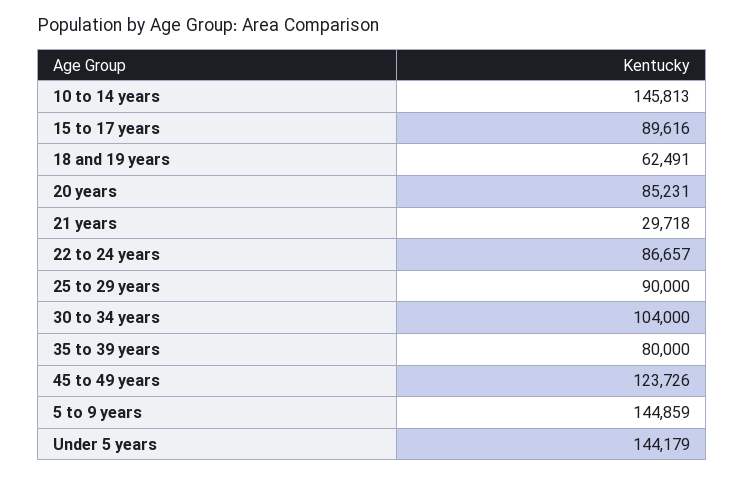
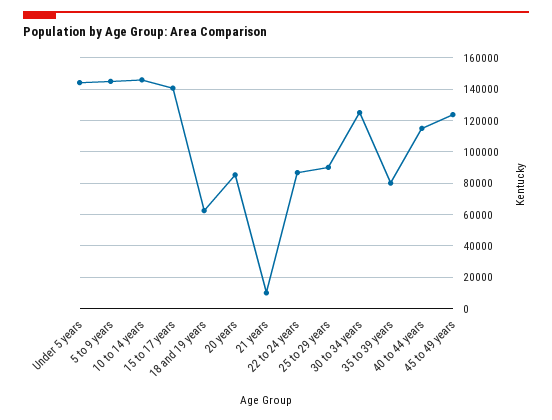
15 to 17 years: 89616 -> 140000
21 years: 29718 -> 10000
30 to 34 years: 104000 -> 125000
40 to 44 years: none -> 115000

